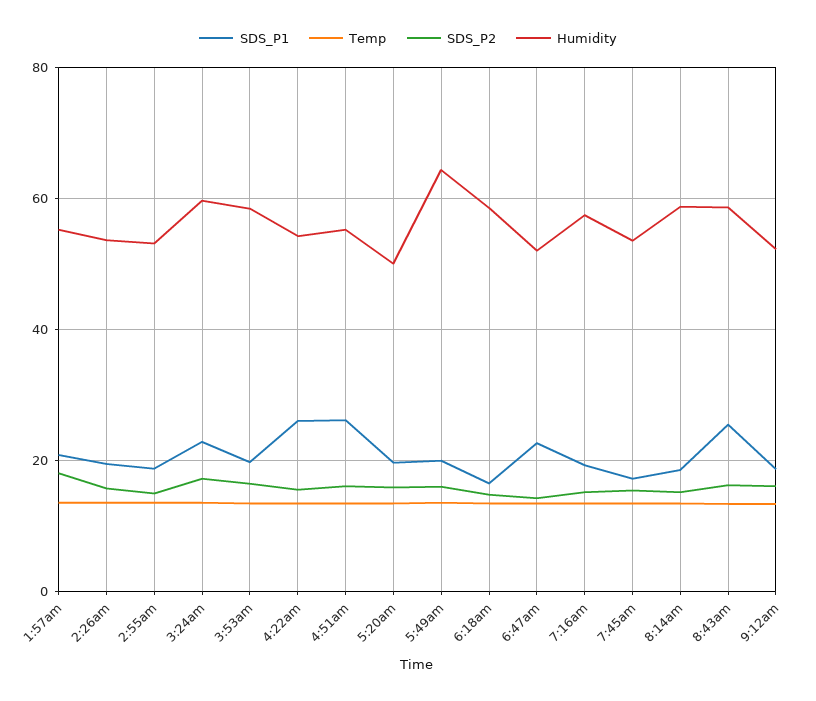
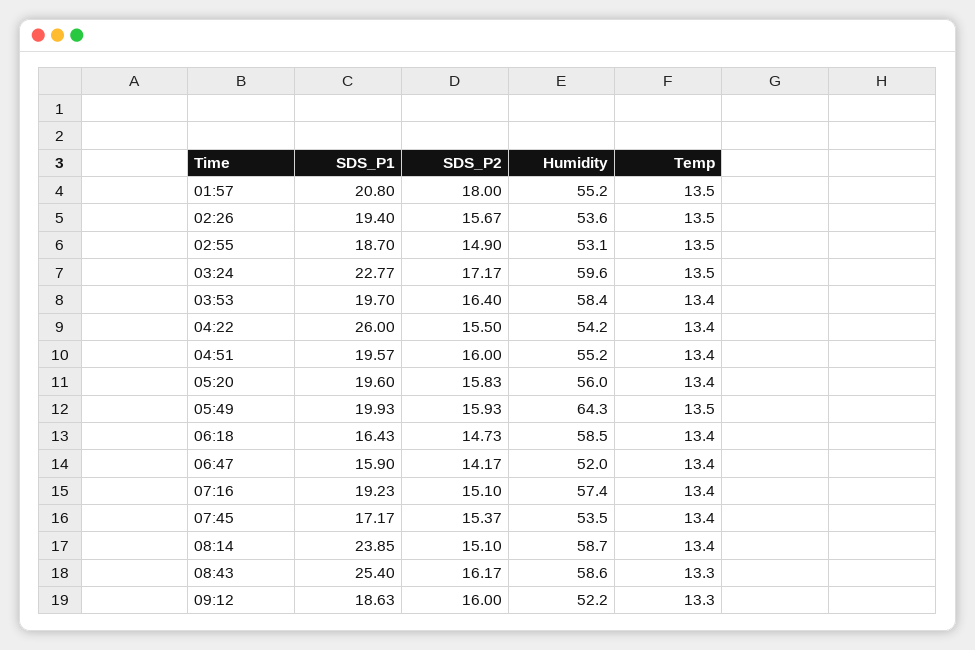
SDS_P1, 4:51am: 26 -> 19.57
Humidity, 5:20am: 50 -> 56
SDS_P1, 6:47am: 22 -> 15.9
SDS_P1, 8:14am: 18 -> 23.85

